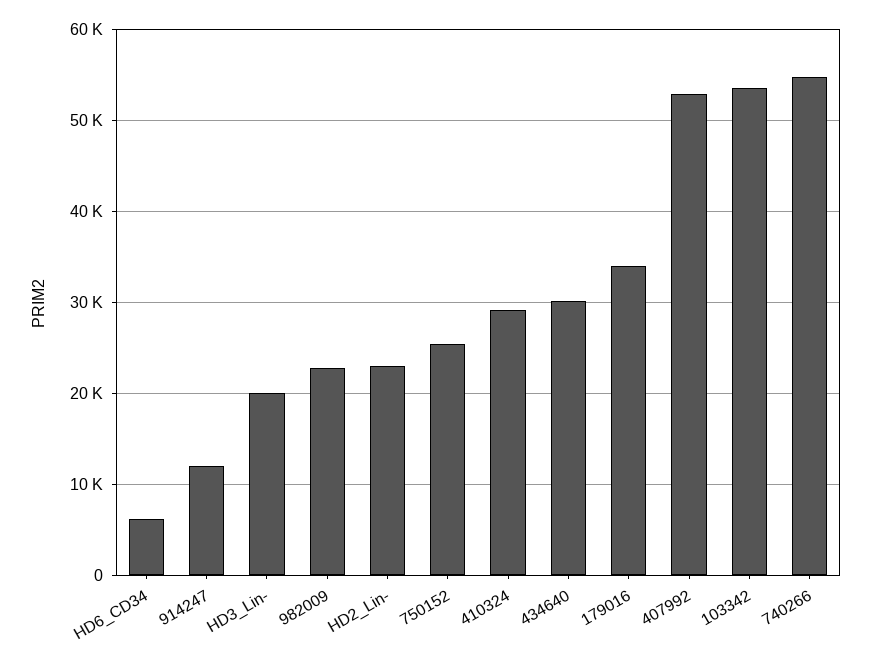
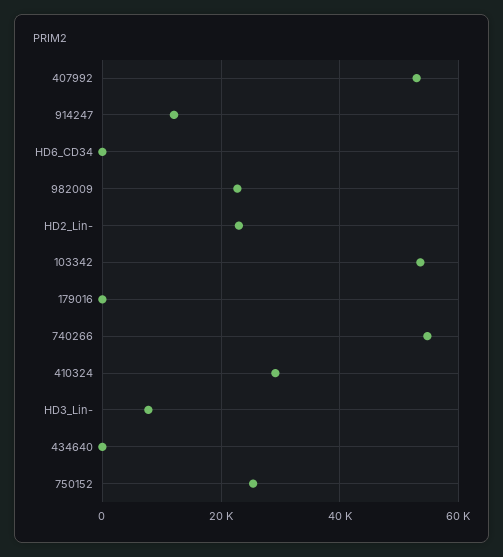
HD6_CD34: 6000 -> 0
HD3_Lin-: 20000 -> 8000
434640: 30000 -> 0
179016: 34000 -> 0

